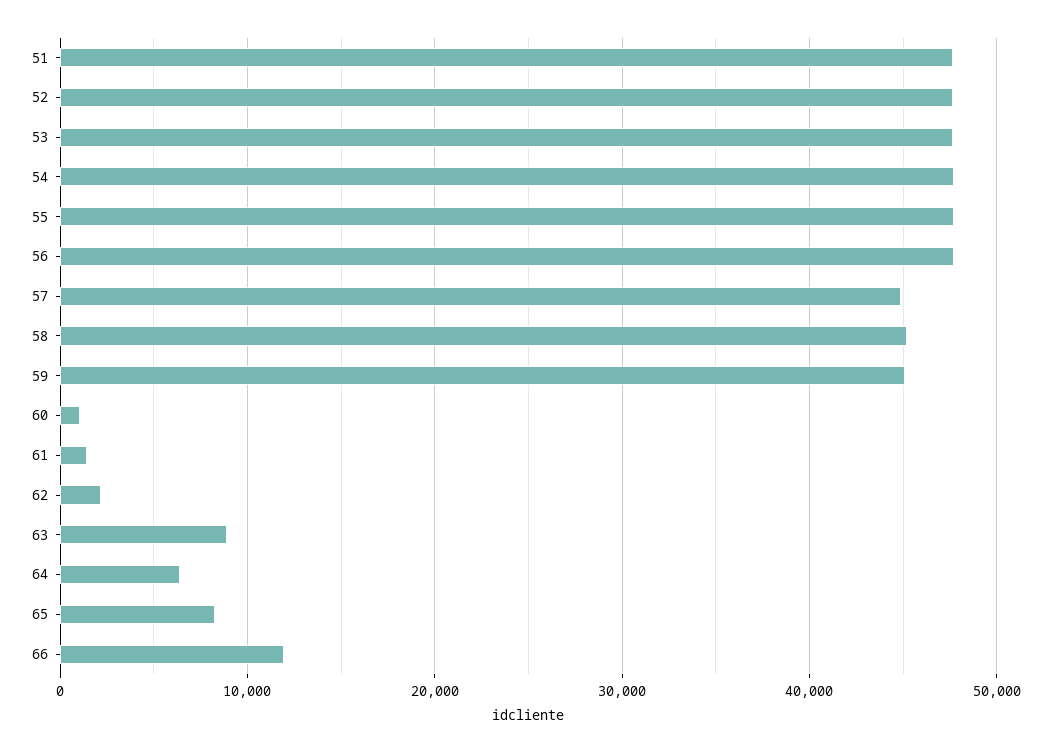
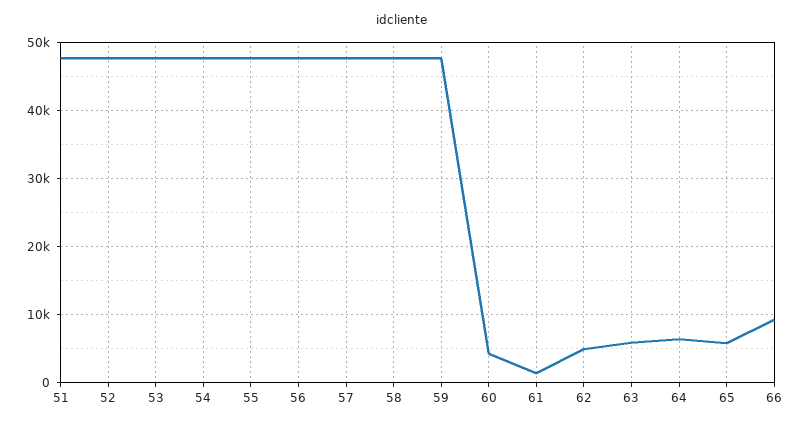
57: 45000 -> 48000
58: 45000 -> 48000
59: 45000 -> 48000
60: 1000 -> 4000
62: 2000 -> 5000
63: 9000 -> 6000
65: 8000 -> 6000
66: 12000 -> 9000

